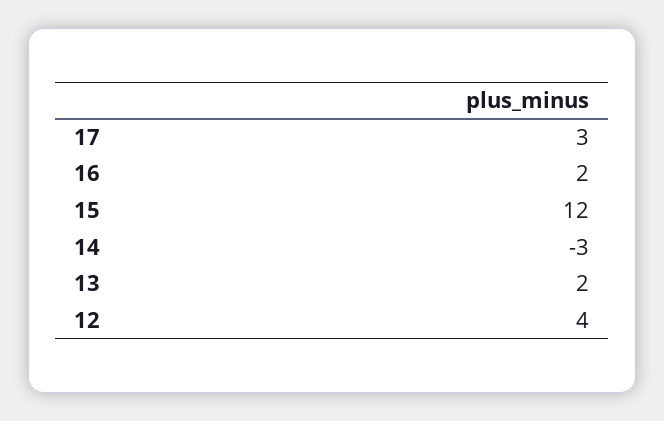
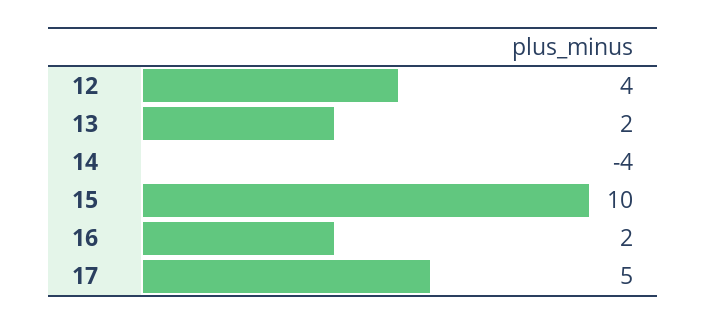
17: 3 -> 5
15: 12 -> 10
14: -3 -> -4

